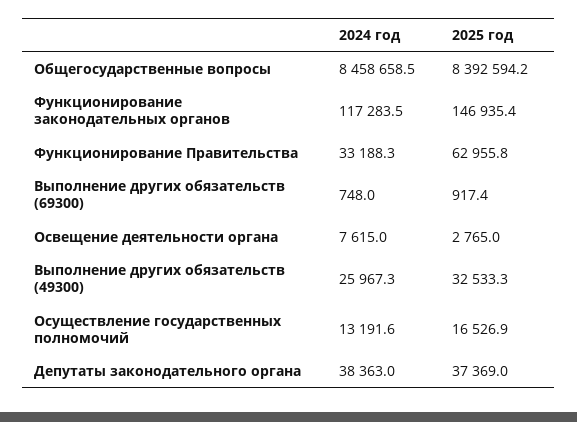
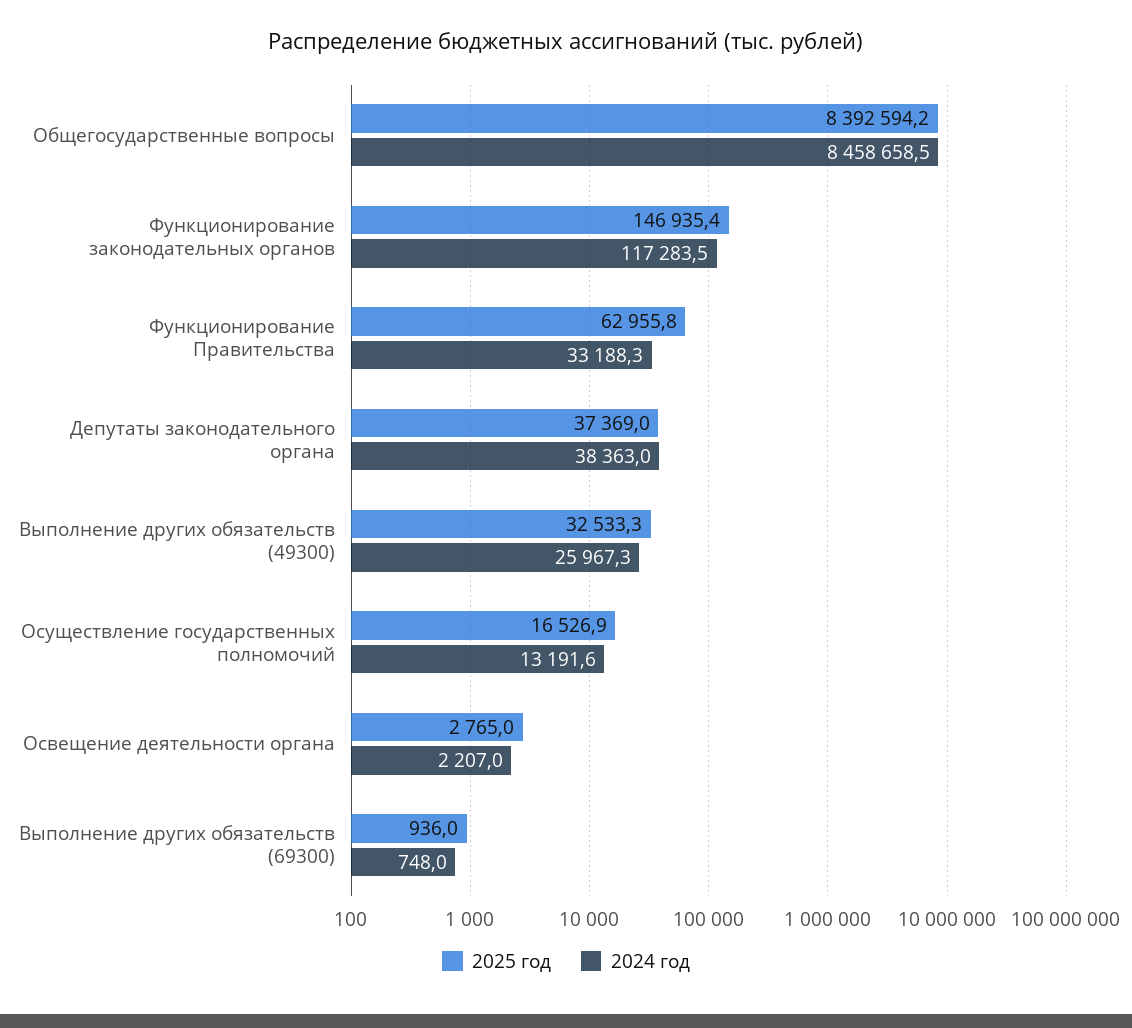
2025 год, Выполнение других обязательств (69300): 917.4 -> 936
2024 год, Освещение деятельности органа: 7615 -> 2207

